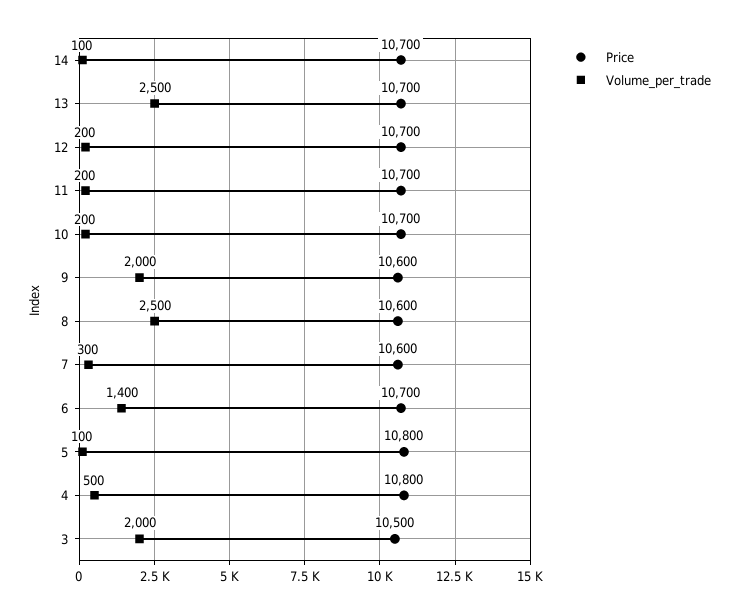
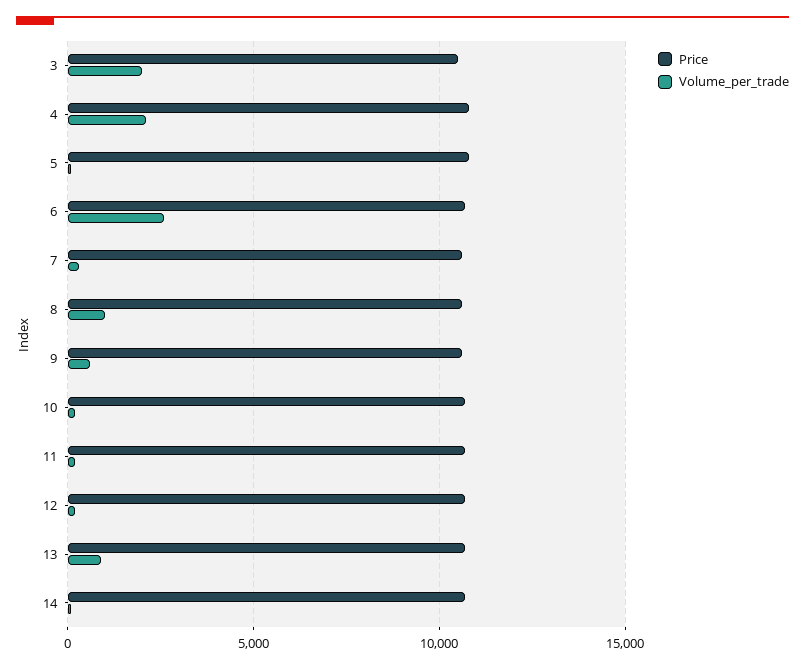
Volume_per_trade, 13: 2500 -> 1000
Volume_per_trade, 9: 2000 -> 500
Volume_per_trade, 8: 2500 -> 1000
Volume_per_trade, 6: 1400 -> 2500
Volume_per_trade, 4: 500 -> 2000

